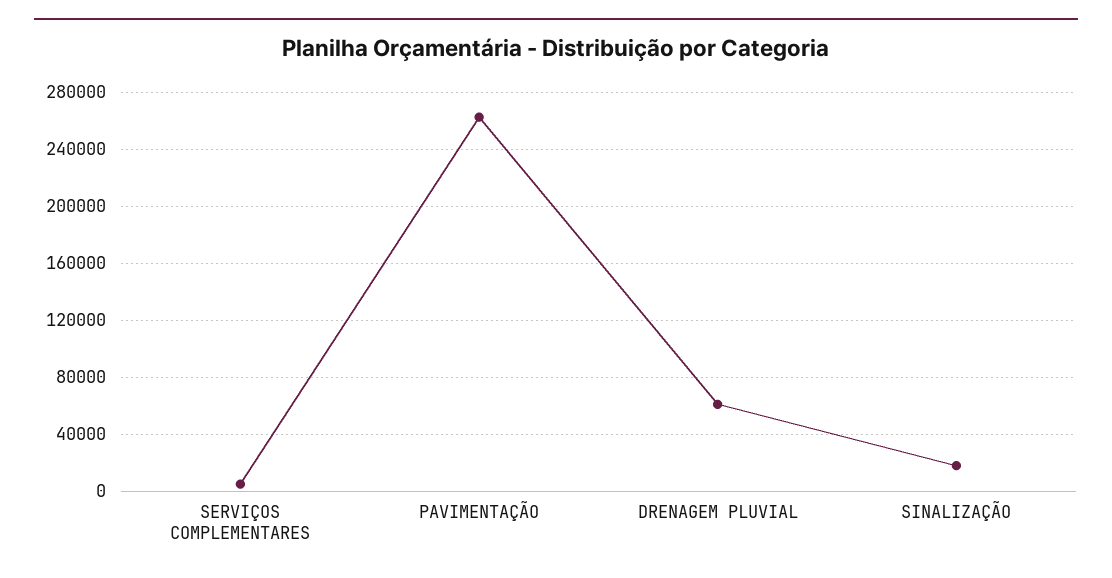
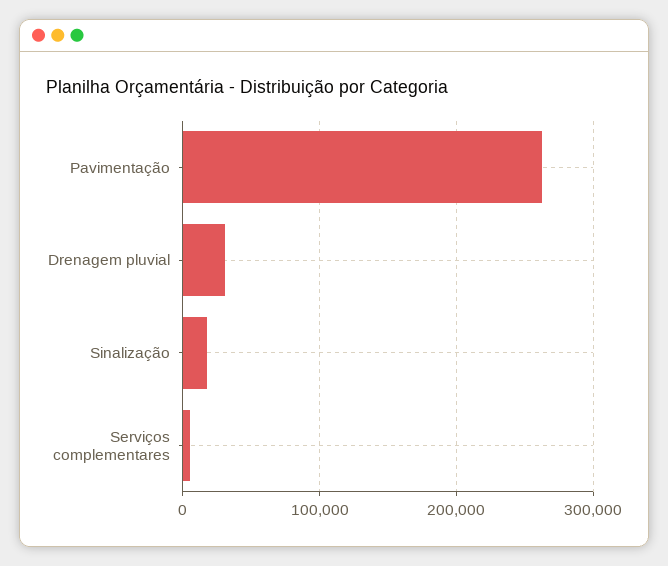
DRENAGEM PLUVIAL: 60000 -> 30000

